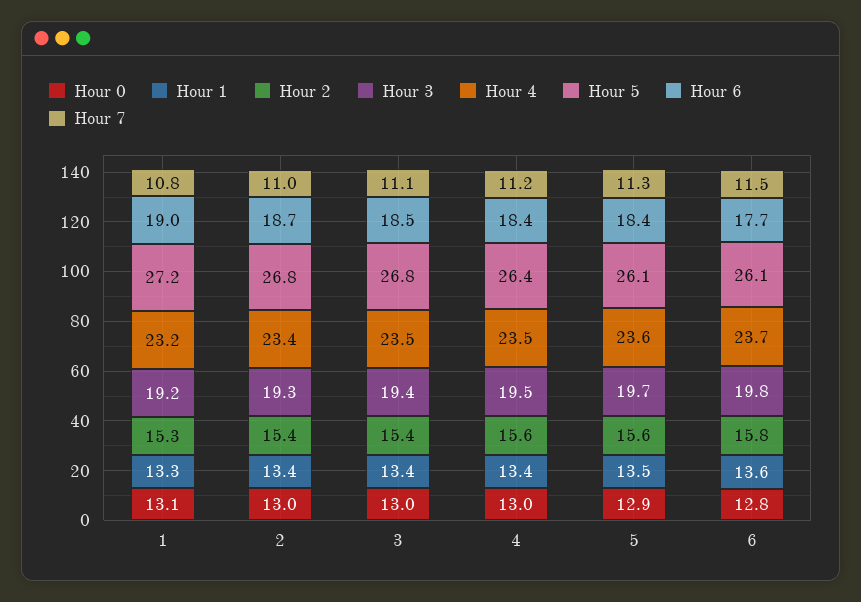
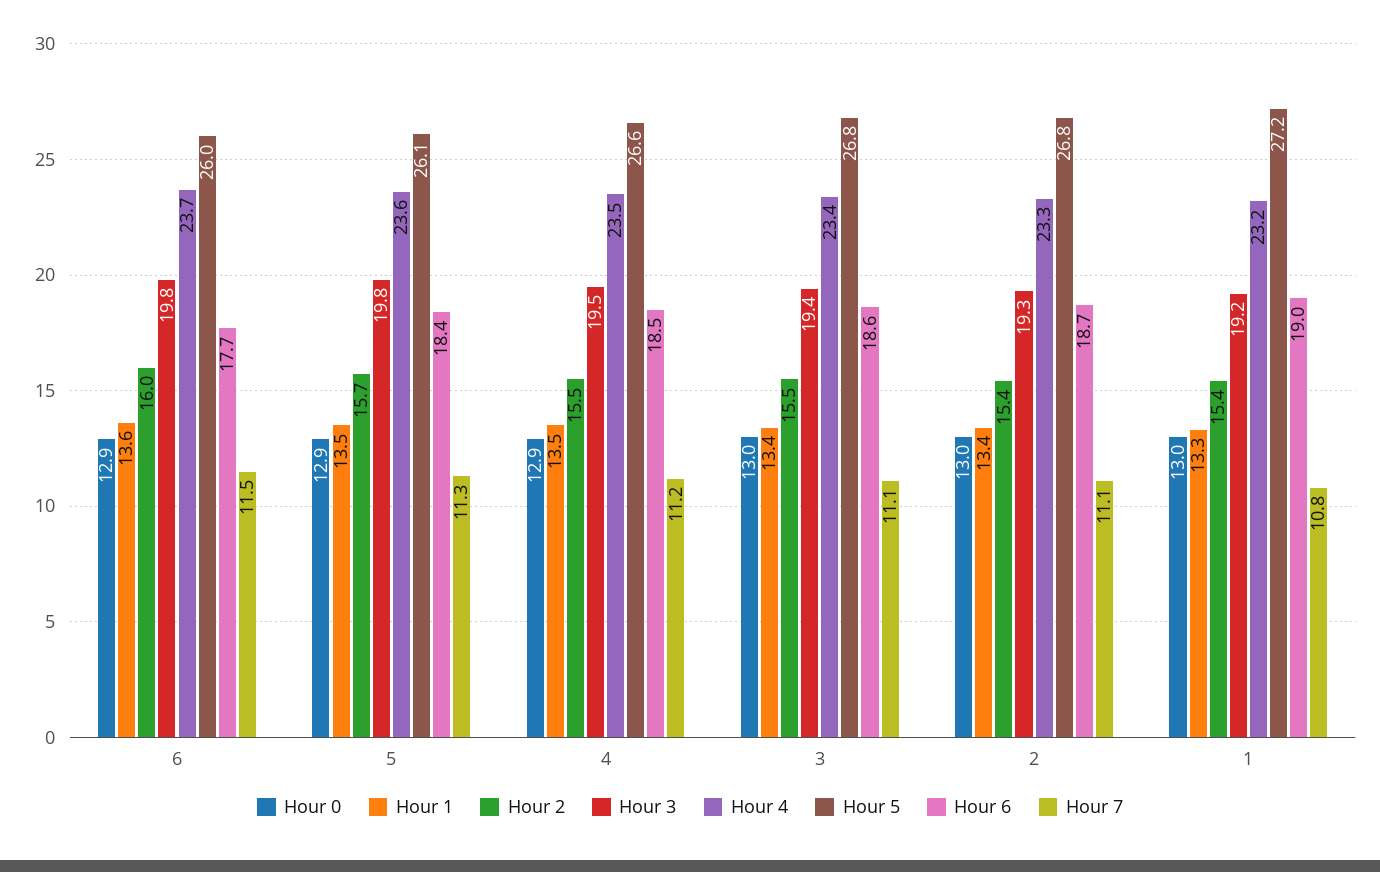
Hour 0, 1: 13.1 -> 13
Hour 2, 1: 15.3 -> 15.4
Hour 4, 2: 23.4 -> 23.3
Hour 7, 2: 11 -> 11.1
Hour 2, 3: 15.4 -> 15.5
Hour 4, 3: 23.5 -> 23.4
Hour 6, 3: 18.5 -> 18.6
Hour 0, 4: 13 -> 12.9
Hour 1, 4: 13.4 -> 13.5
Hour 2, 4: 15.6 -> 15.5
Hour 5, 4: 26.4 -> 26.6
Hour 6, 4: 18.4 -> 18.5
Hour 2, 5: 15.6 -> 15.7
Hour 3, 5: 19.7 -> 19.8
Hour 0, 6: 12.8 -> 12.9
Hour 2, 6: 15.8 -> 16
Hour 5, 6: 26.1 -> 26

